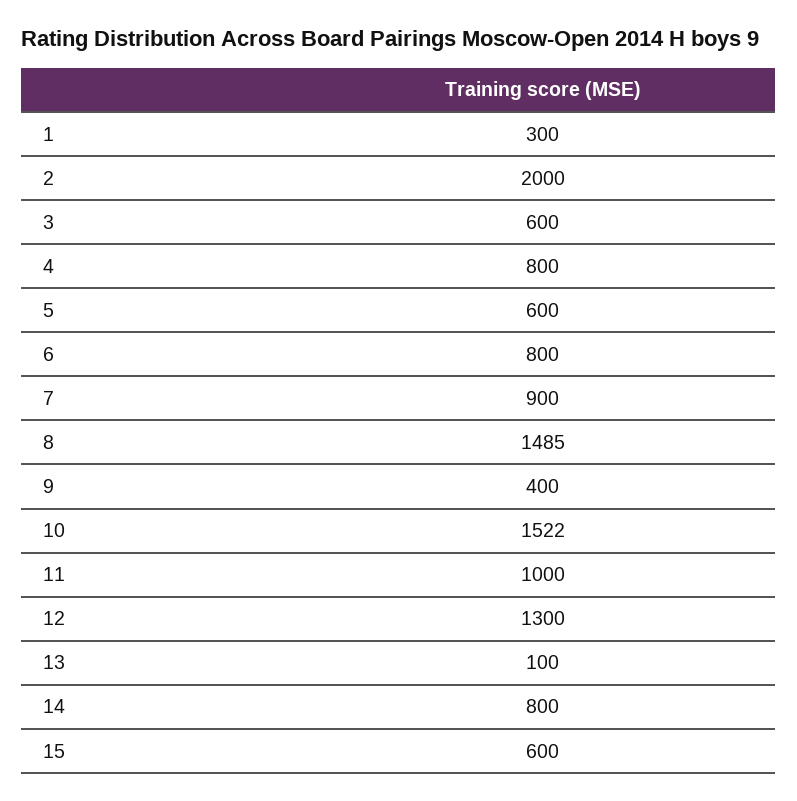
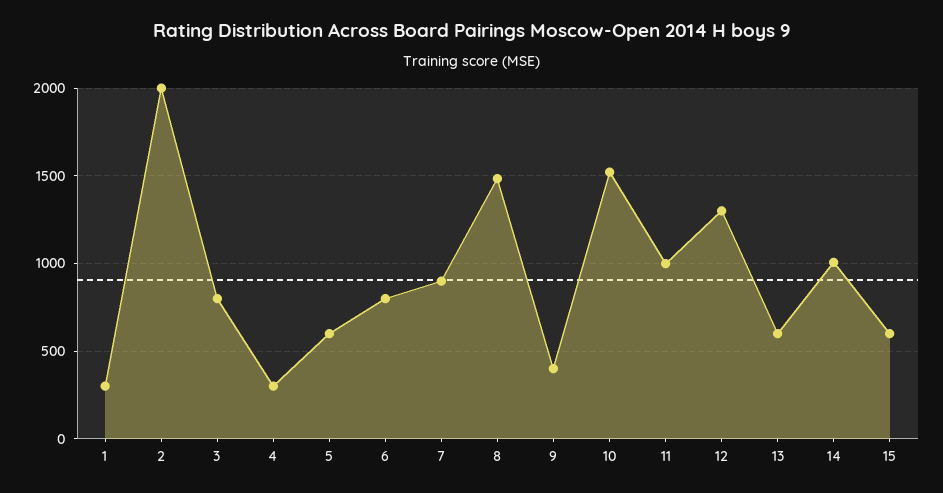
3: 600 -> 800
4: 800 -> 300
13: 100 -> 600
14: 800 -> 1000

